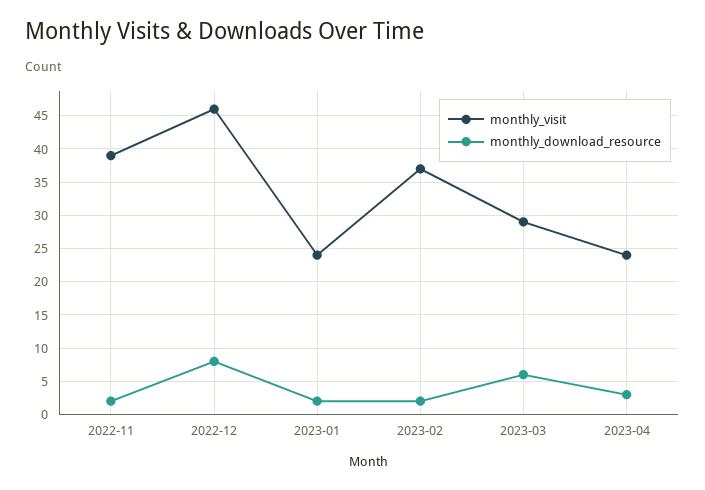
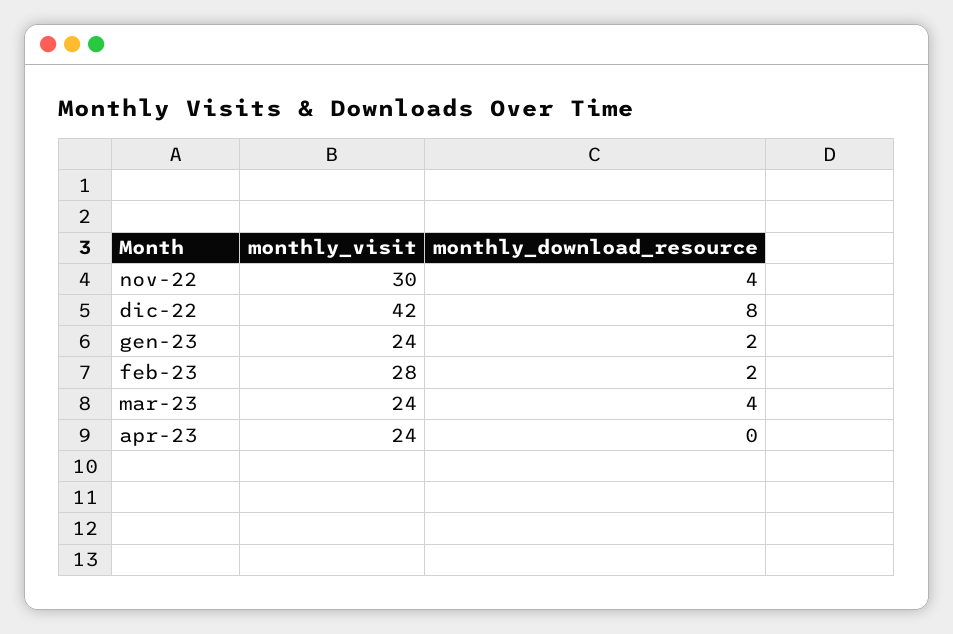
monthly_visit, 2022-11: 39 -> 30
monthly_download_resource, 2022-11: 2 -> 4
monthly_visit, 2022-12: 46 -> 42
monthly_visit, 2023-02: 37 -> 28
monthly_visit, 2023-03: 29 -> 24
monthly_download_resource, 2023-03: 6 -> 4
monthly_download_resource, 2023-04: 3 -> 0

